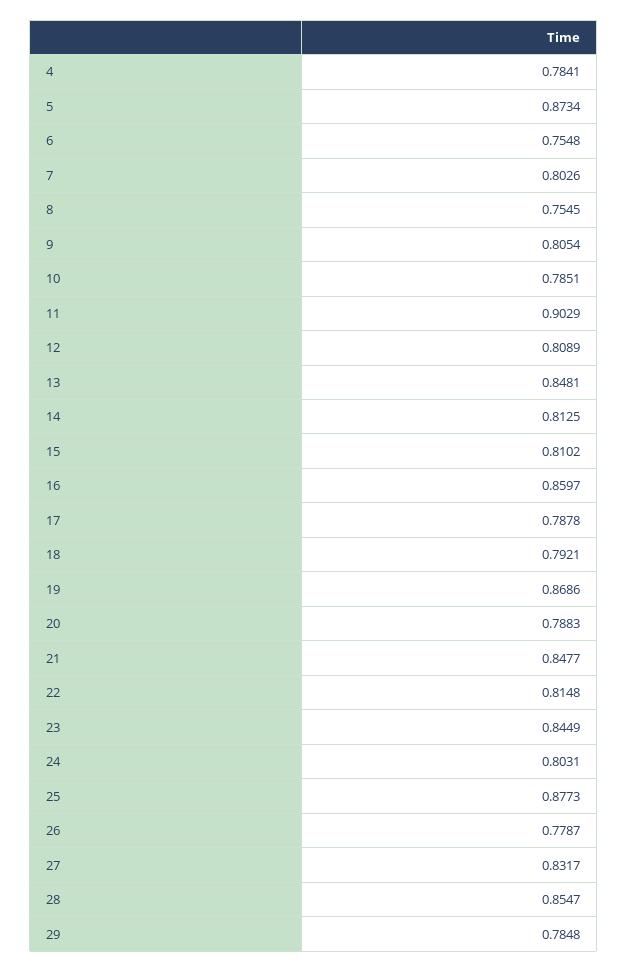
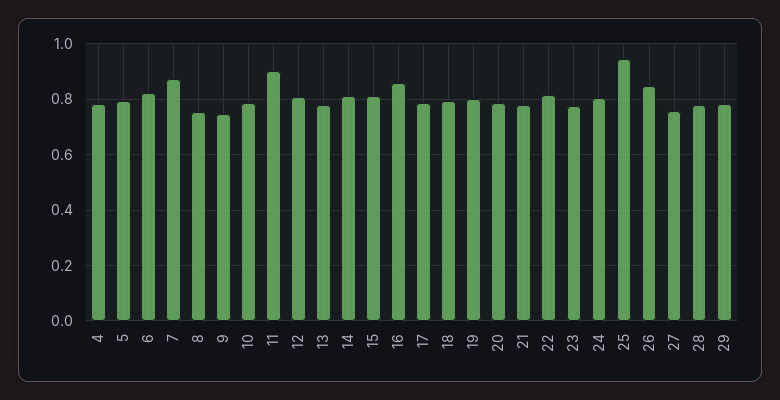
5: 0.8734 -> 0.8
6: 0.7548 -> 0.825
7: 0.8026 -> 0.875
9: 0.8054 -> 0.75
13: 0.8481 -> 0.775
19: 0.8686 -> 0.8
21: 0.8477 -> 0.775
23: 0.8449 -> 0.775
25: 0.8773 -> 0.95
26: 0.7787 -> 0.85
27: 0.8317 -> 0.75
28: 0.8547 -> 0.775

